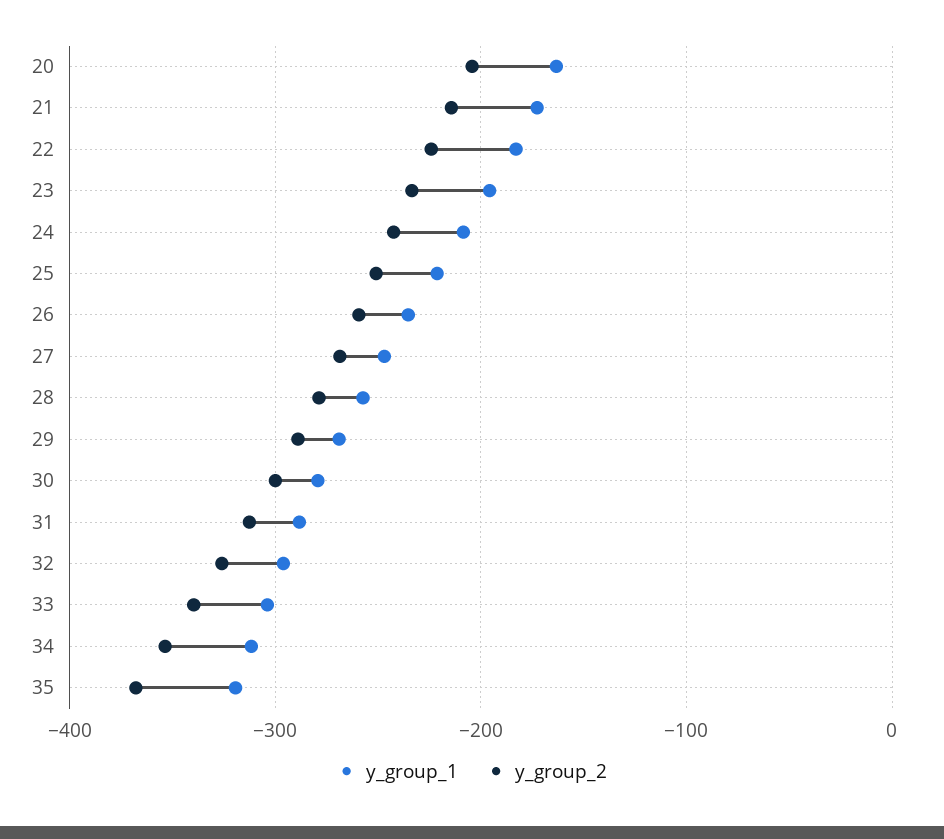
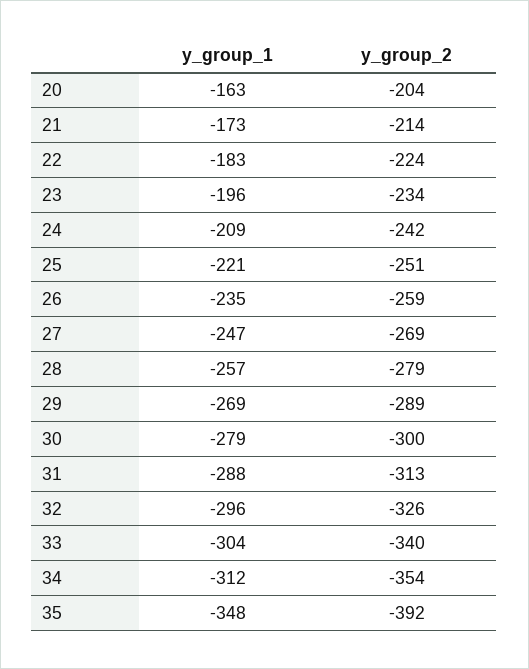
y_group_1, 35: -320 -> -348
y_group_2, 35: -370 -> -392

